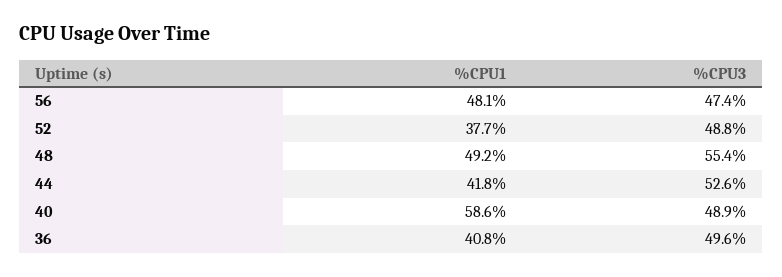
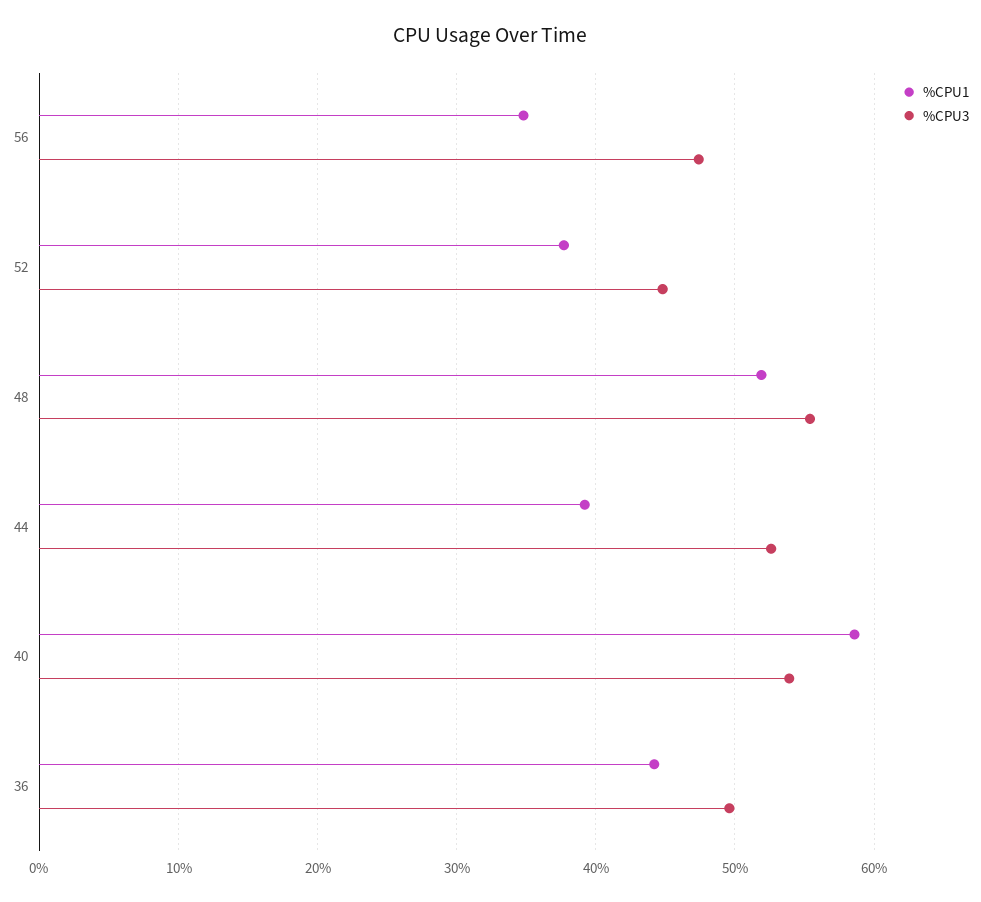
%CPU1, 56: 48.1 -> 35
%CPU3, 52: 48.8 -> 45
%CPU1, 48: 49.2 -> 52
%CPU1, 44: 41.8 -> 39
%CPU3, 40: 48.9 -> 54
%CPU1, 36: 40.8 -> 44

